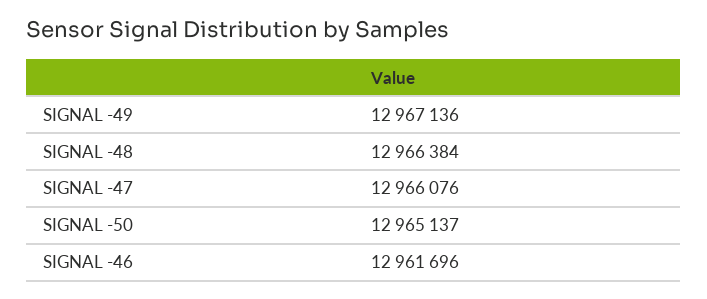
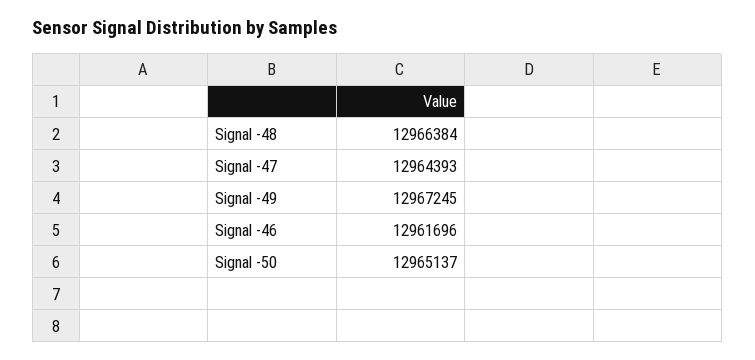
SIGNAL -49: 12967136 -> 12967245
SIGNAL -47: 12966076 -> 12964393

